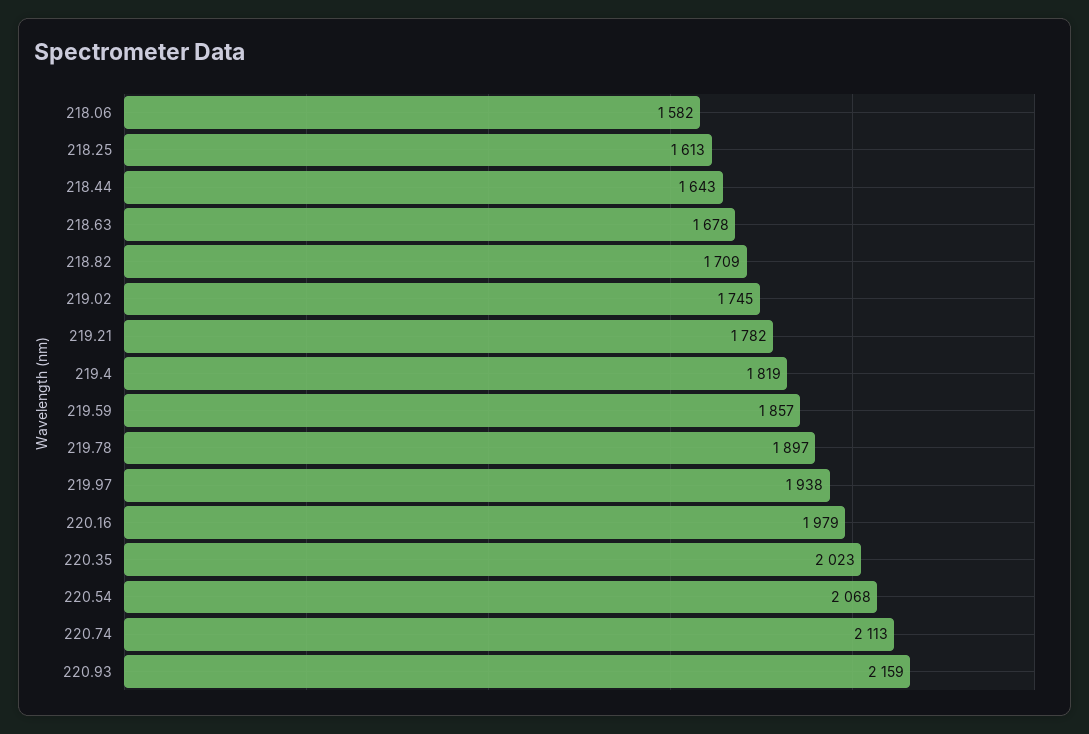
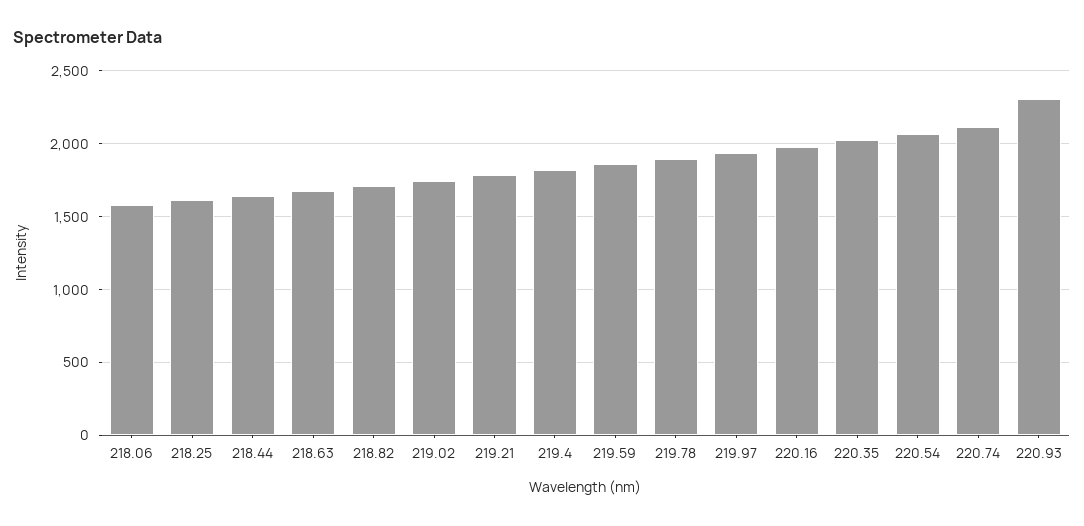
220.93: 2159 -> 2300

